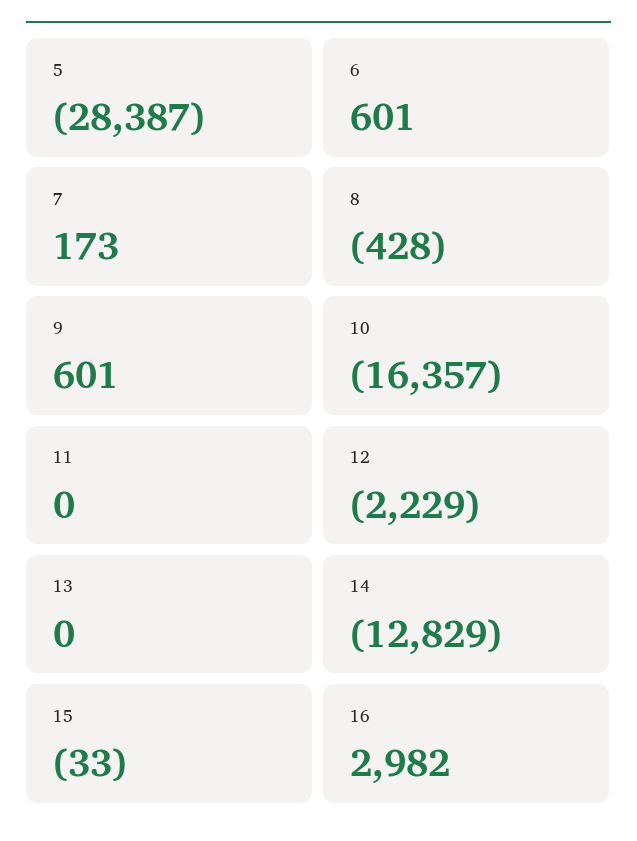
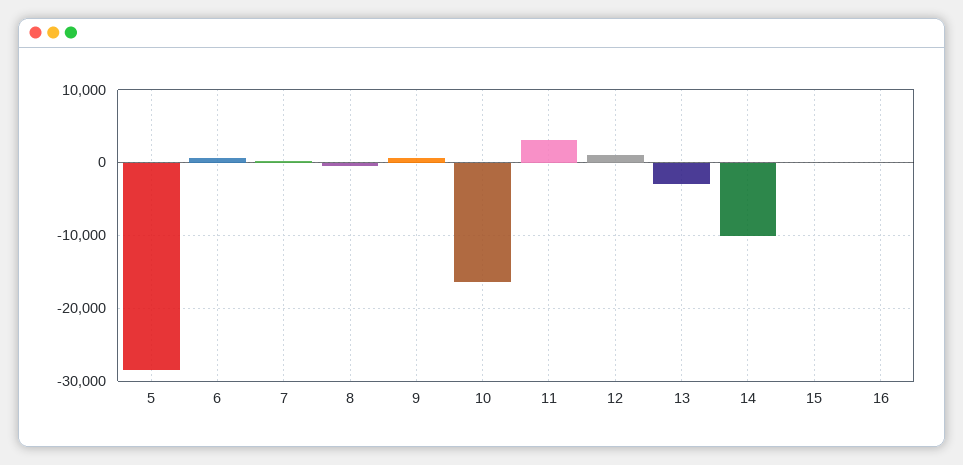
11: 0 -> 3000
12: -2229 -> 1000
13: 0 -> -3000
14: -12829 -> -10000
16: 2982 -> 0

